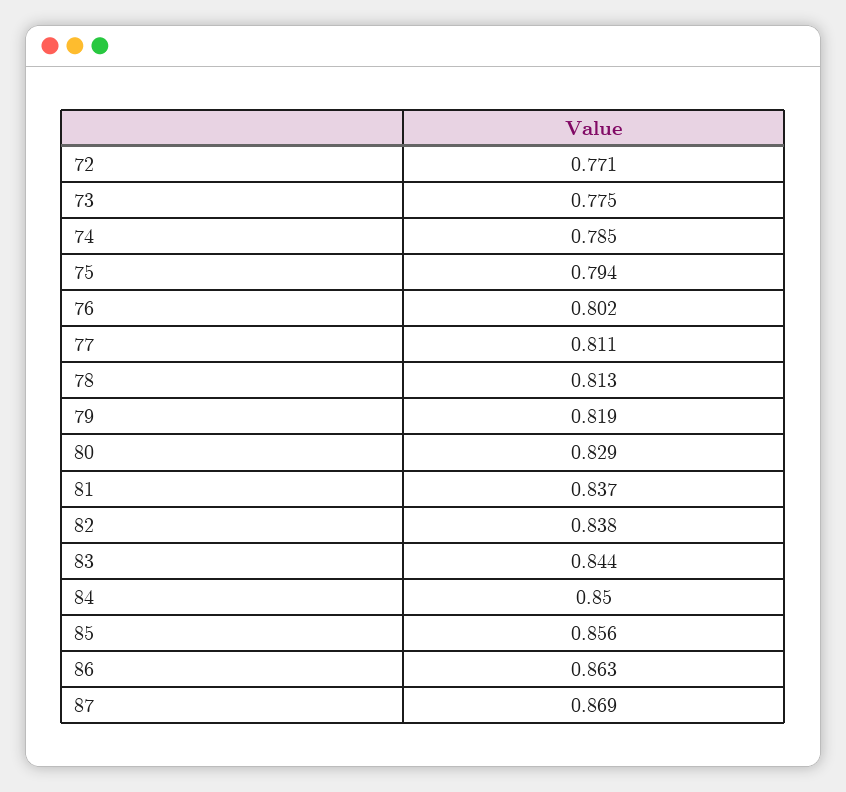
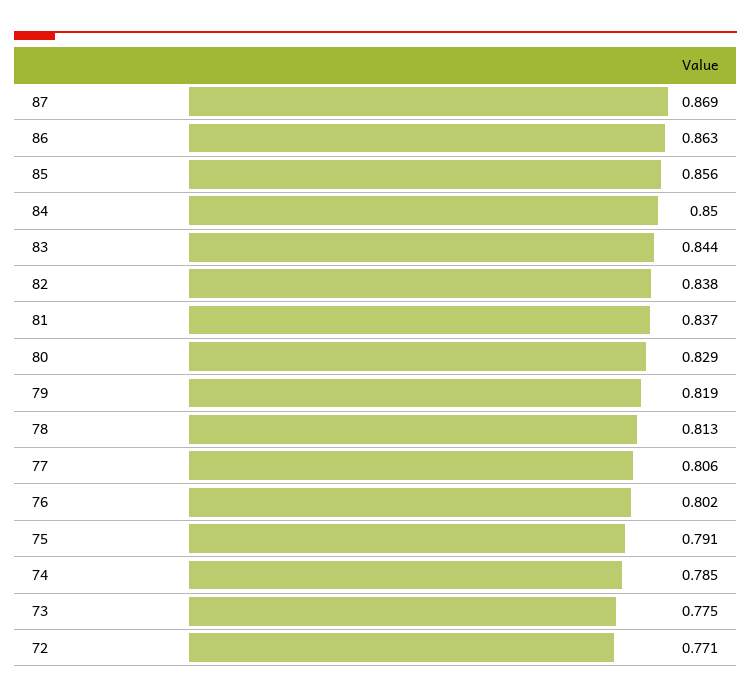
75: 0.794 -> 0.791
77: 0.811 -> 0.806

